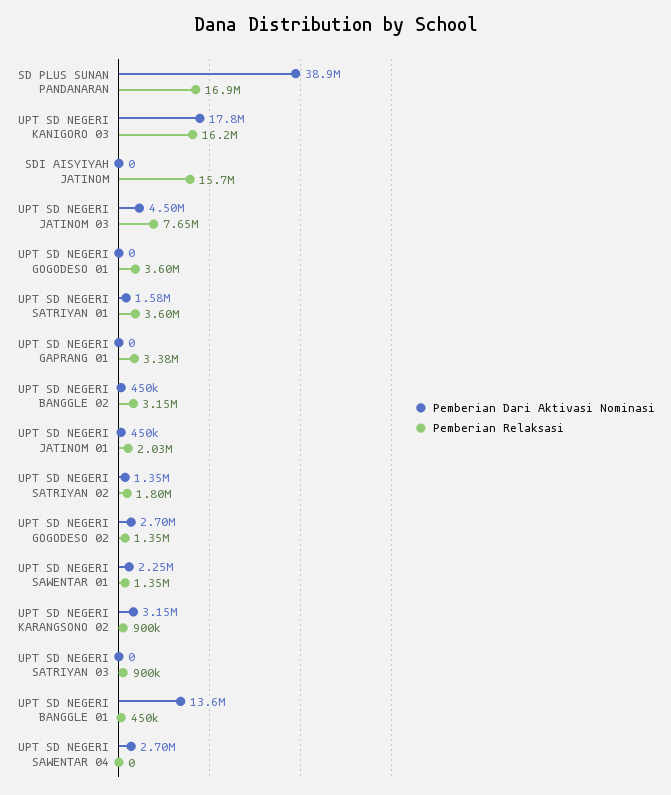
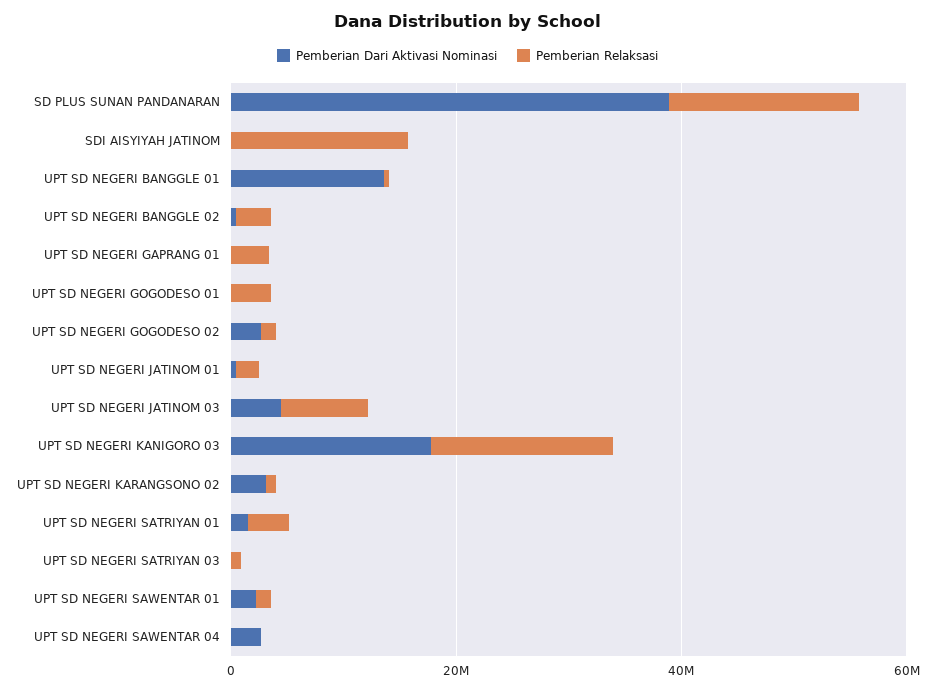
Pemberian Dari Aktivasi Nominasi, UPT SD NEGERI SATRIYAN 02: 1350000 -> none
Pemberian Relaksasi, UPT SD NEGERI SATRIYAN 02: 1800000 -> none

